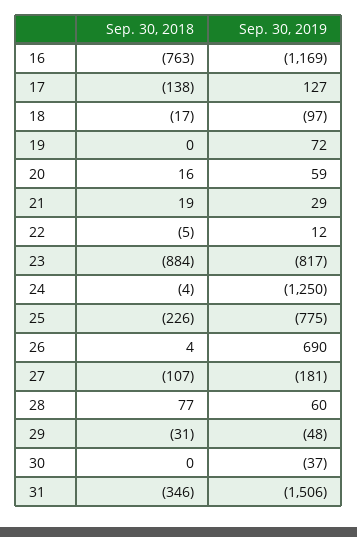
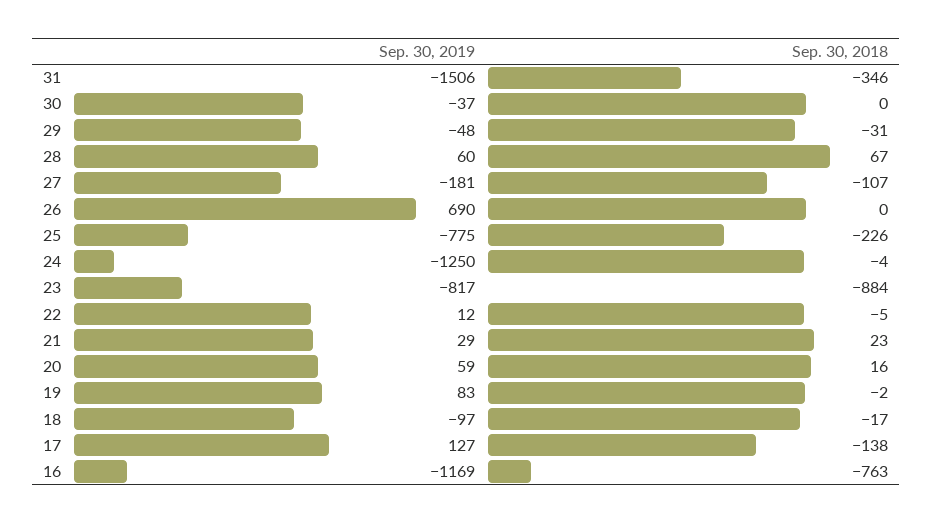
Sep. 30, 2018, 19: 0 -> -2
Sep. 30, 2019, 19: 72 -> 83
Sep. 30, 2018, 21: 19 -> 23
Sep. 30, 2018, 26: 4 -> 0
Sep. 30, 2018, 28: 77 -> 67

